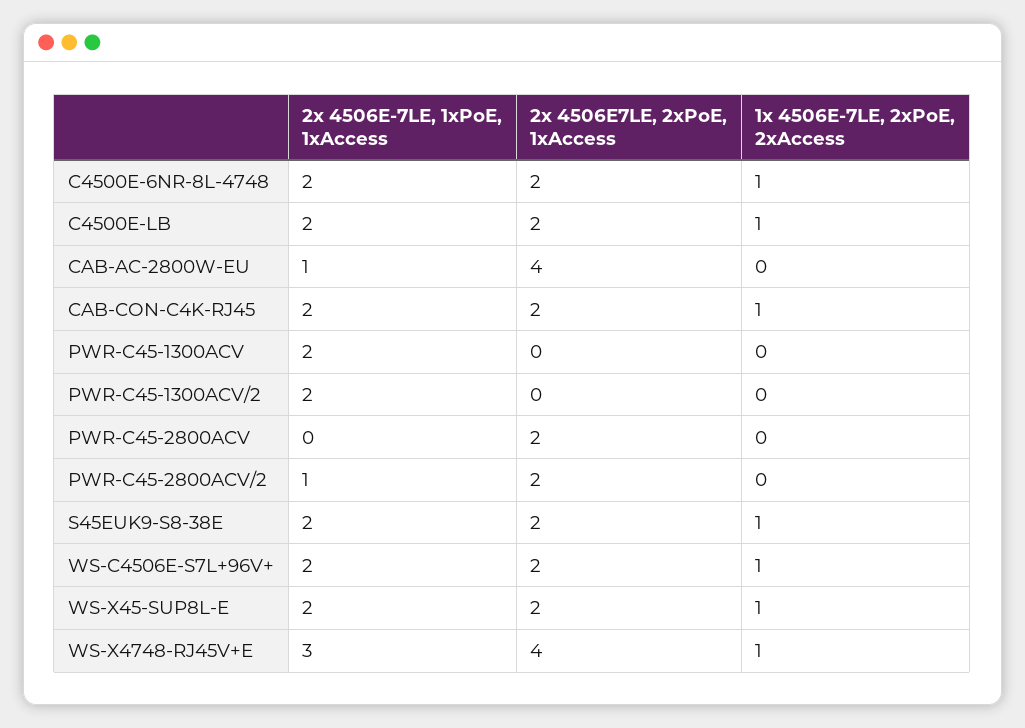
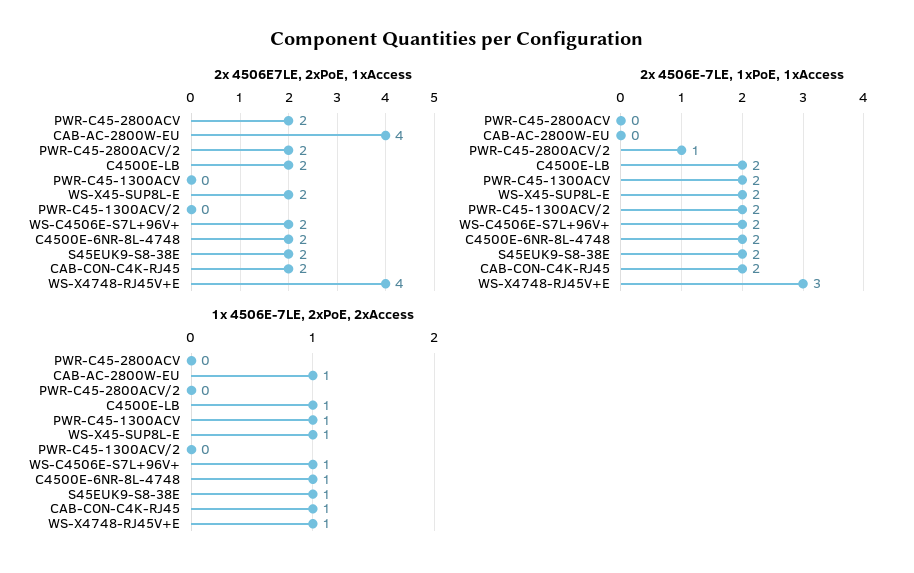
2x 4506E-7LE, 1xPoE, 1xAccess, CAB-AC-2800W-EU: 1 -> 0
1x 4506E-7LE, 2xPoE, 2xAccess, CAB-AC-2800W-EU: 0 -> 1
1x 4506E-7LE, 2xPoE, 2xAccess, PWR-C45-1300ACV: 0 -> 1

